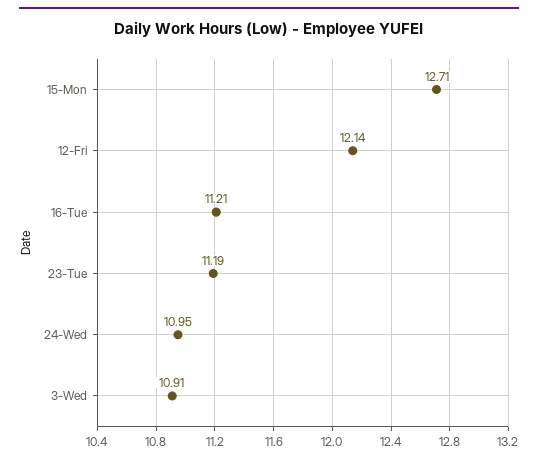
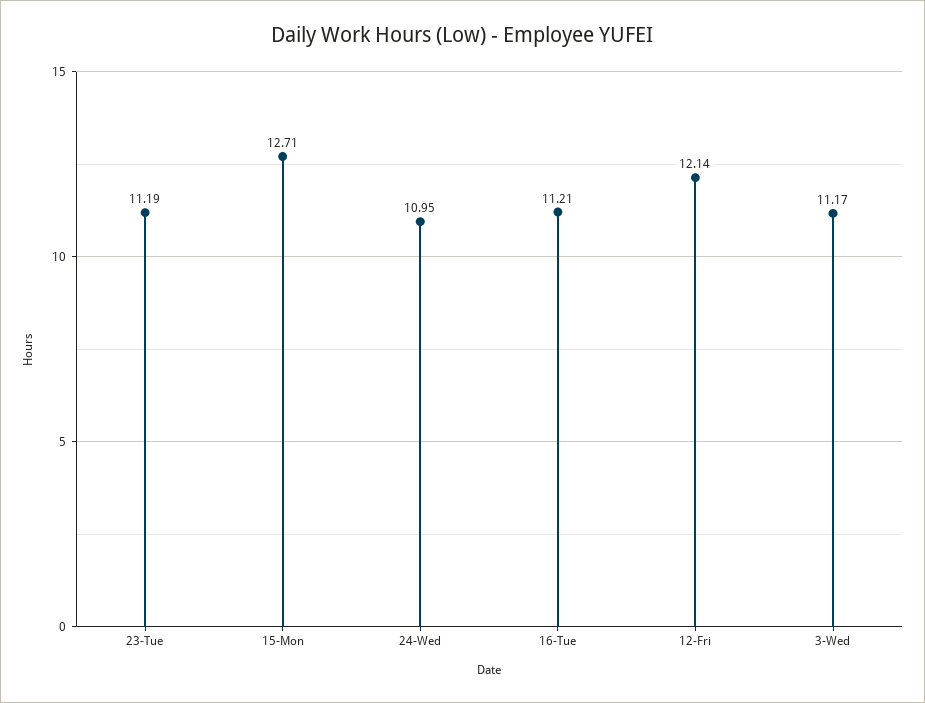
3-Wed: 10.91 -> 11.17

